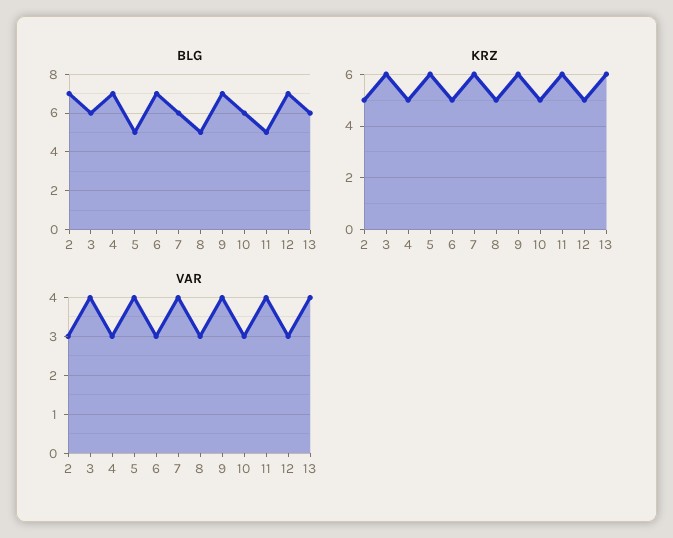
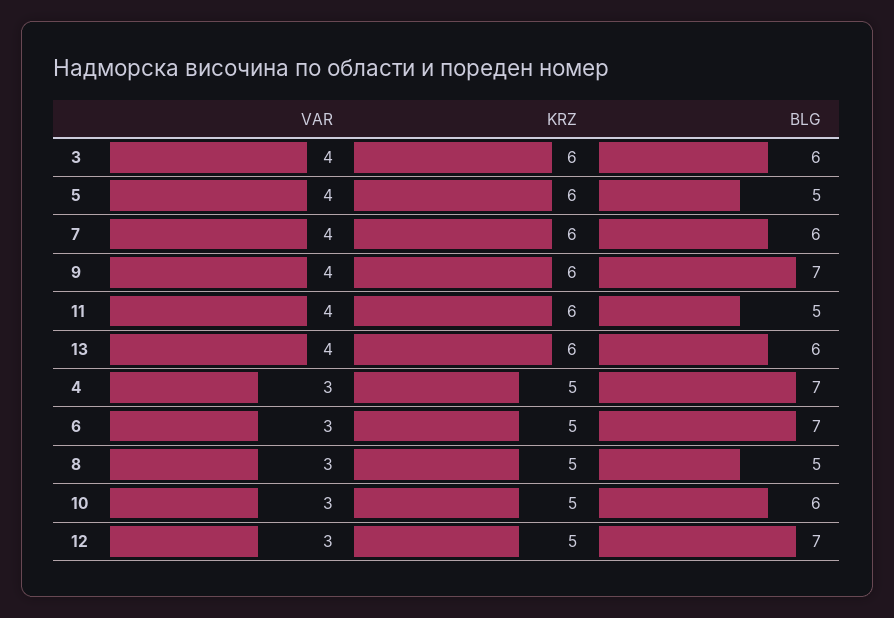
BLG, 2: 7 -> none
KRZ, 2: 5 -> none
VAR, 2: 3 -> none

